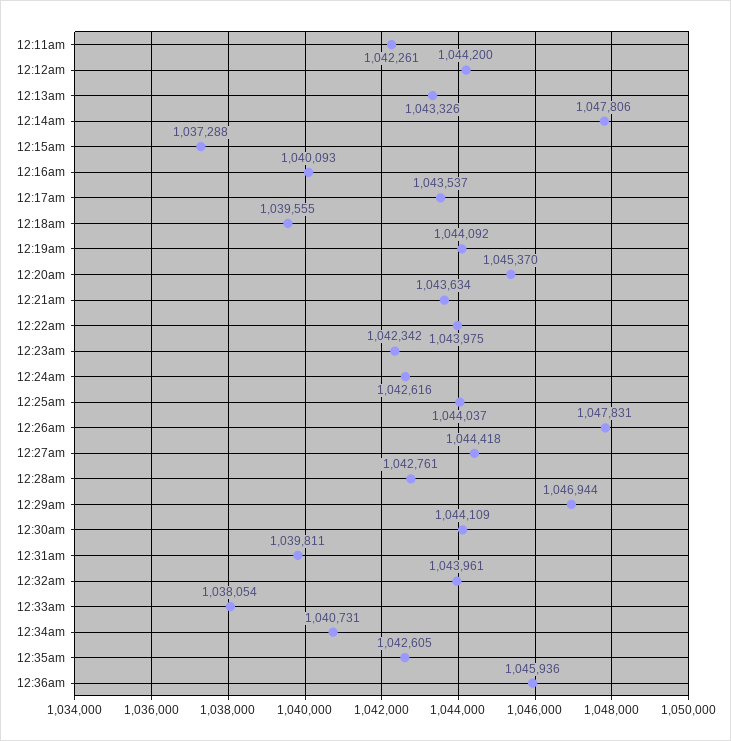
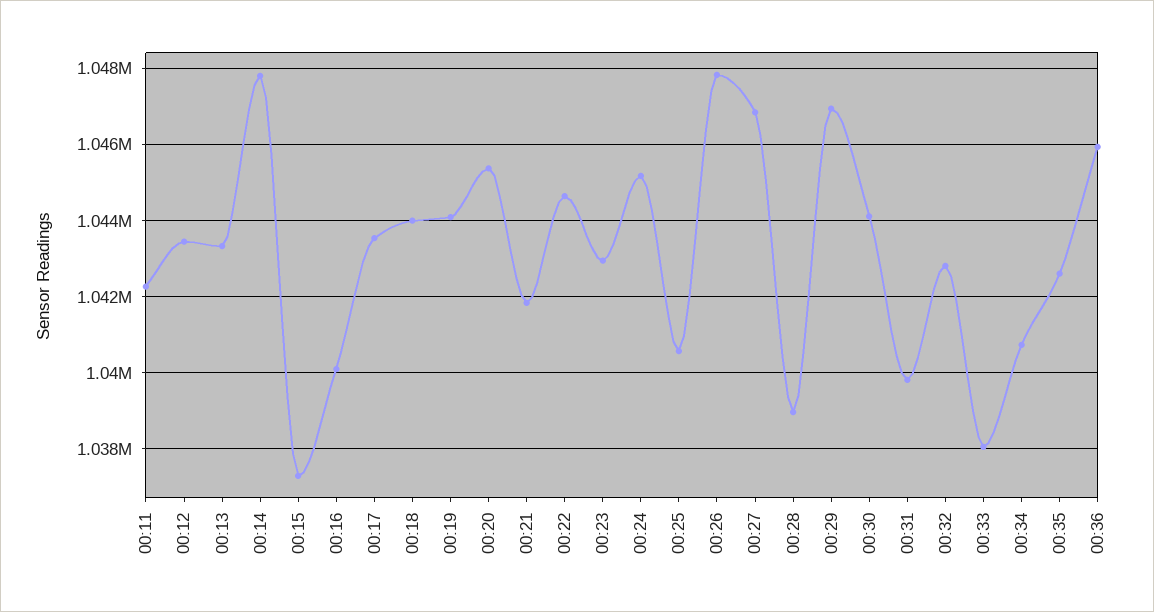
12:12am: 1044200 -> 1043400
12:18am: 1039555 -> 1044000
12:21am: 1043634 -> 1041800
12:22am: 1043975 -> 1044600
12:23am: 1042342 -> 1043000
12:24am: 1042616 -> 1045200
12:25am: 1044037 -> 1040600
12:27am: 1044418 -> 1046800
12:28am: 1042761 -> 1039000
12:32am: 1043961 -> 1042800

